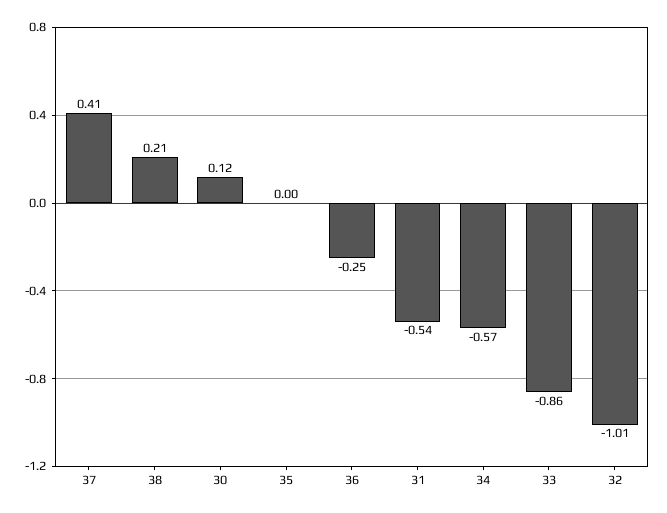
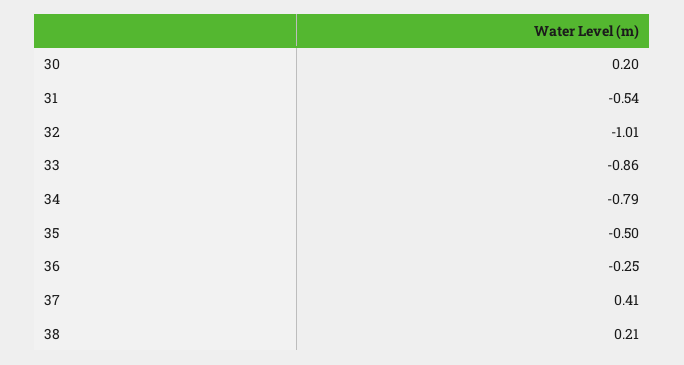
30: 0.12 -> 0.2
35: 0 -> -0.5
34: -0.57 -> -0.79

